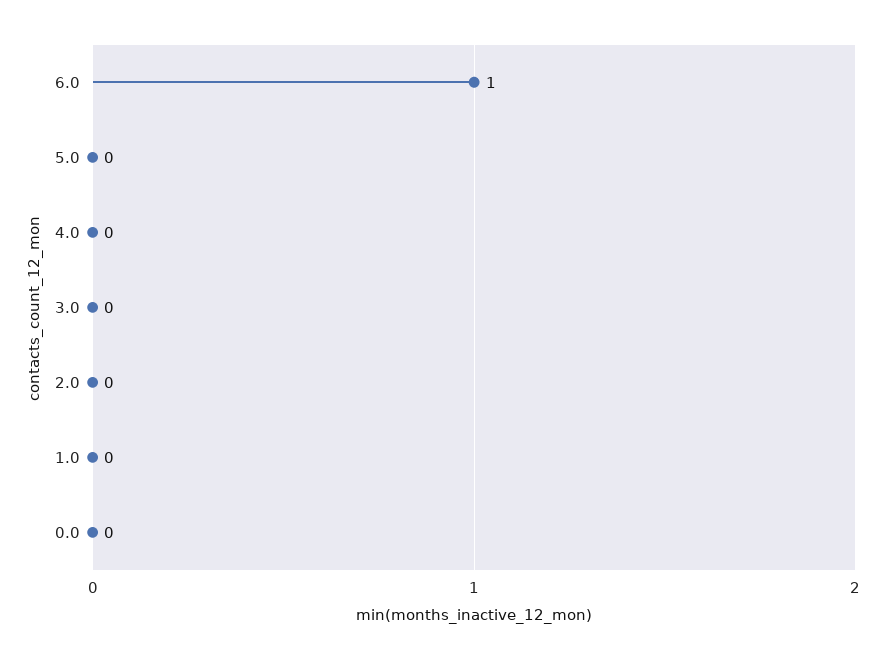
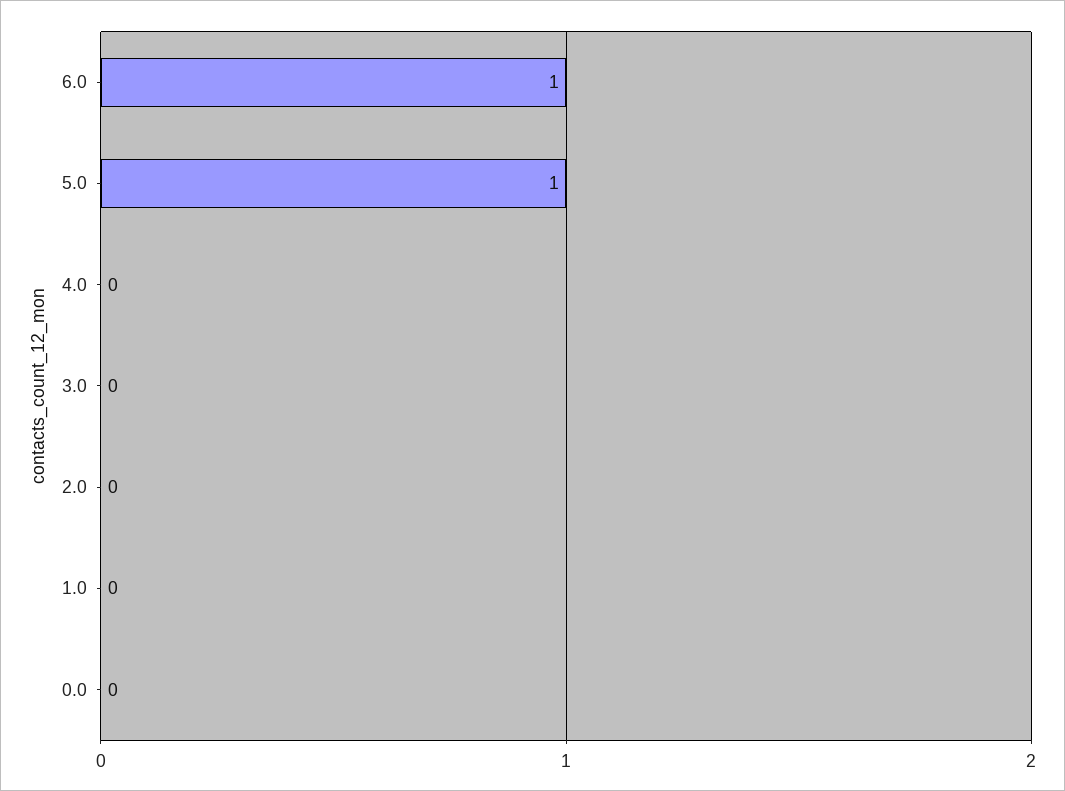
5.0: 0 -> 1

